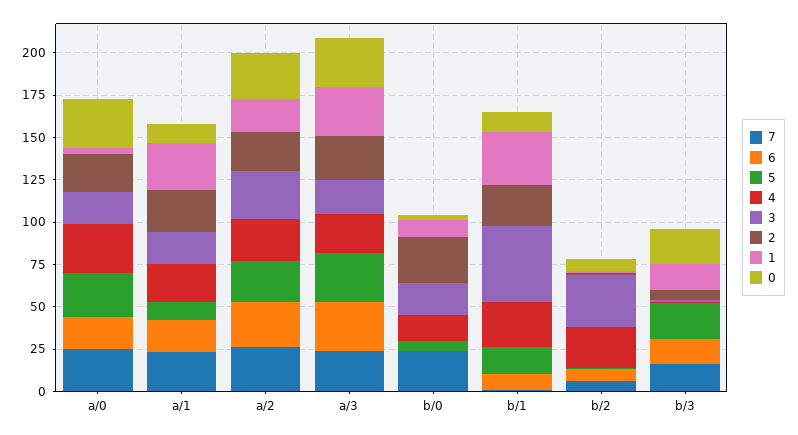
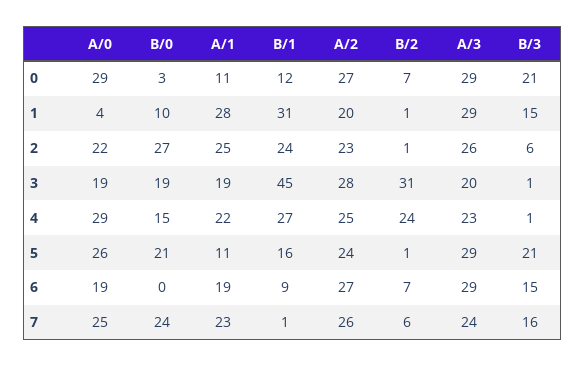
5, b/0: 5 -> 21

